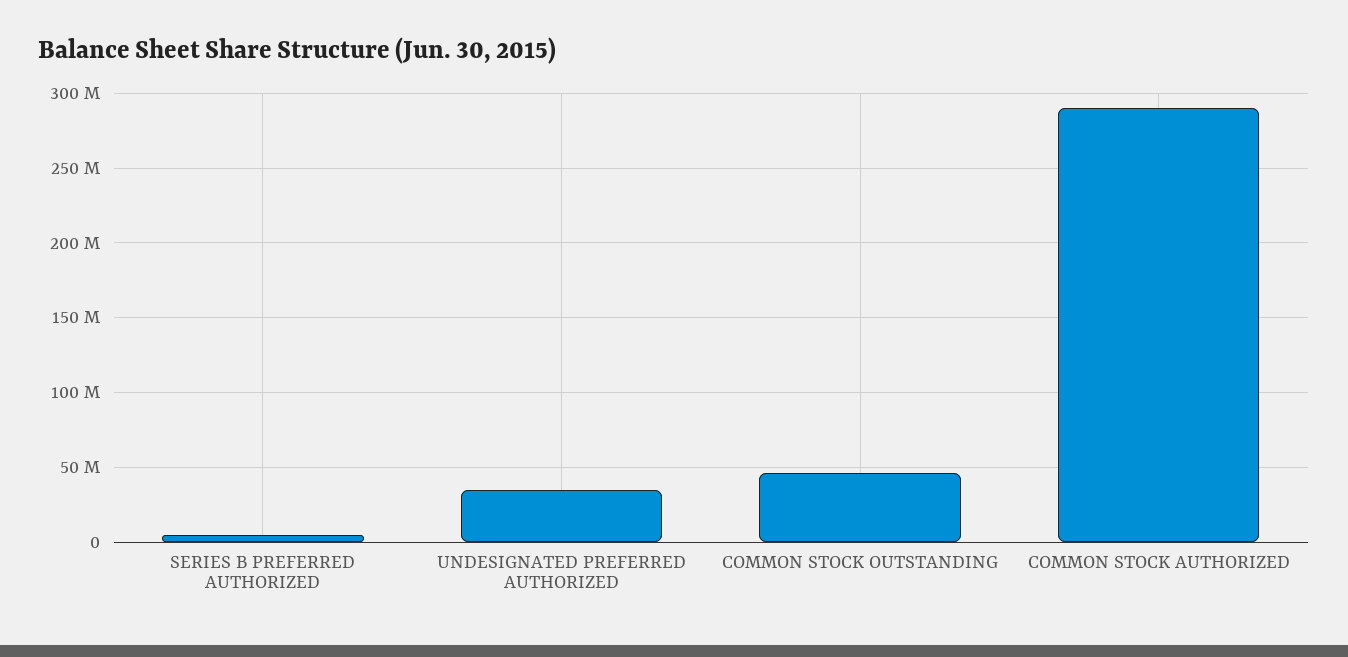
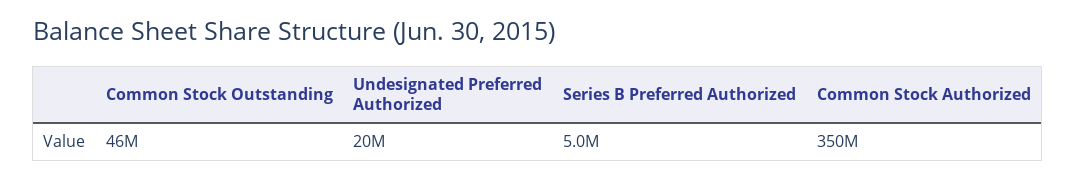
UNDESIGNATED PREFERRED AUTHORIZED: 35000000 -> 20000000
COMMON STOCK AUTHORIZED: 290000000 -> 350000000

